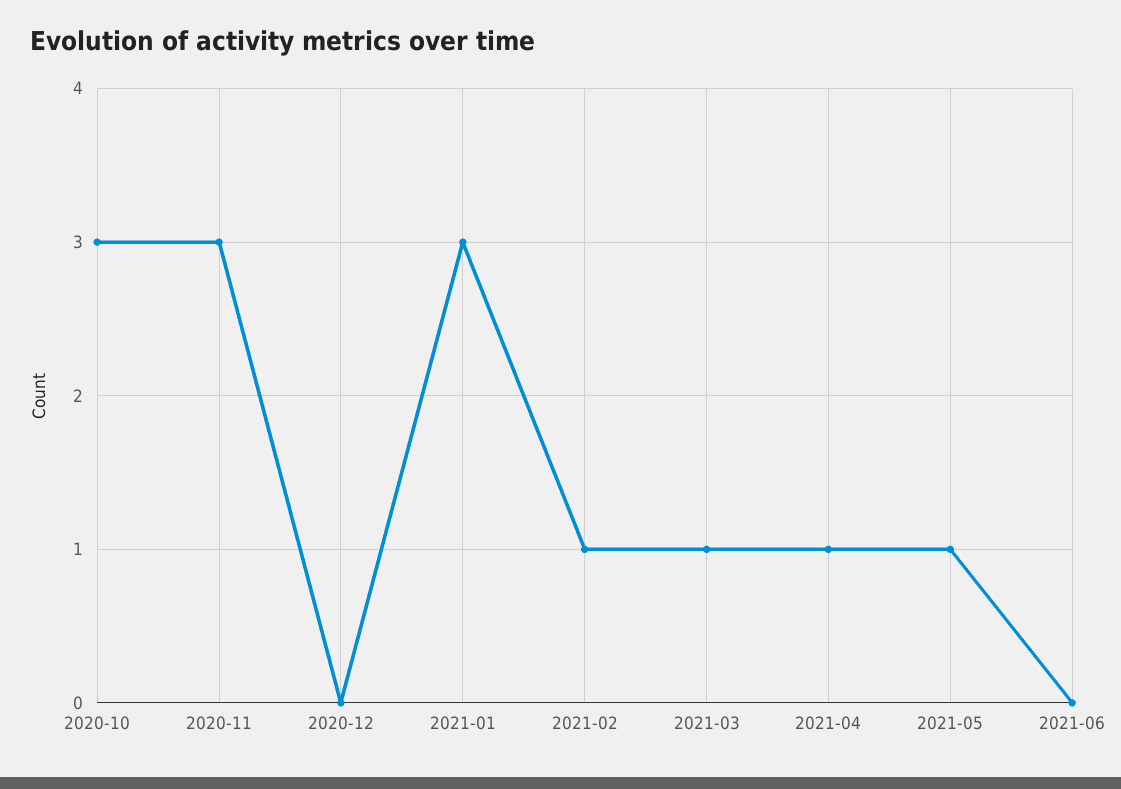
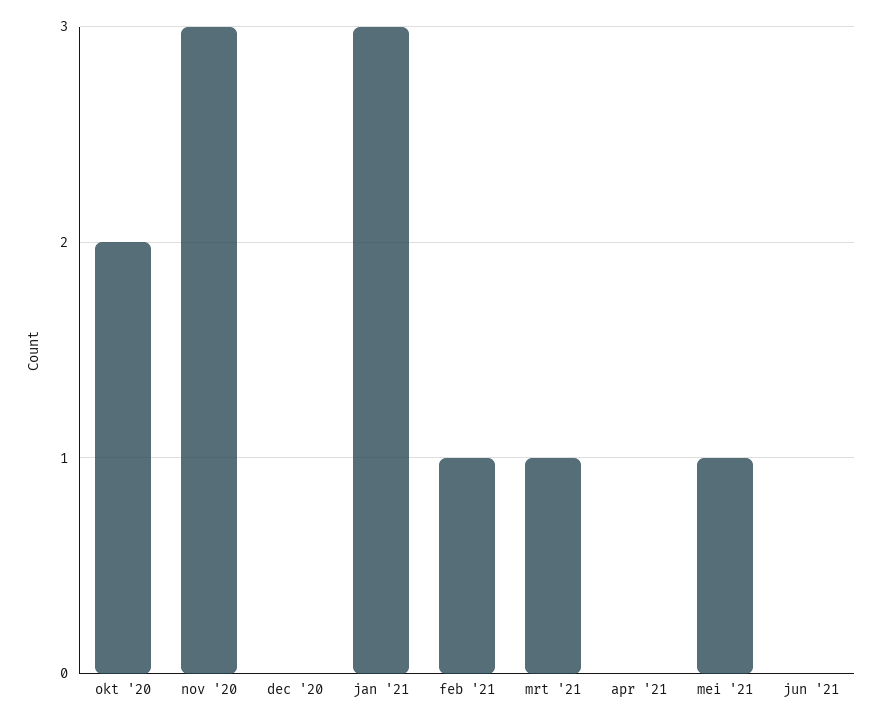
2020-10: 3 -> 2
2021-04: 1 -> 0

